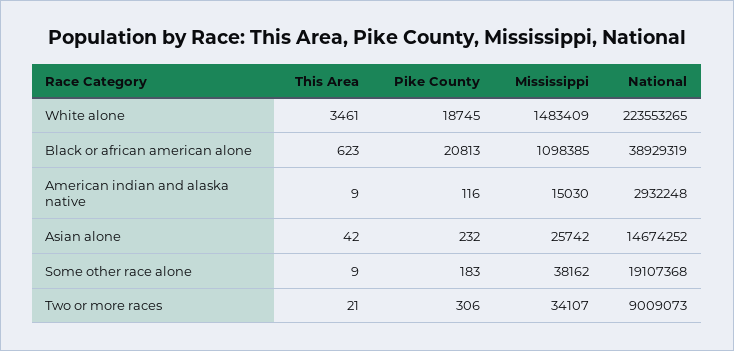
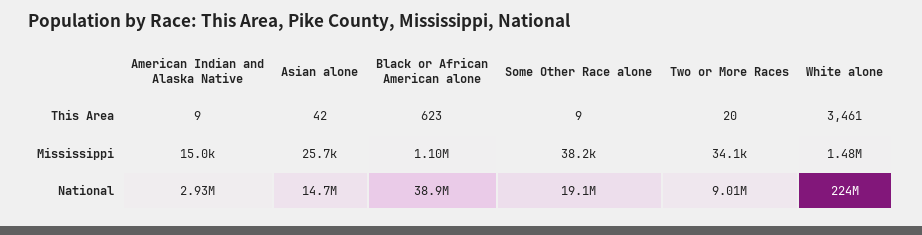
Pike County, White alone: 18745 -> none
Pike County, Black or african american alone: 20813 -> none
Pike County, American indian and alaska native: 116 -> none
Pike County, Asian alone: 232 -> none
Pike County, Some other race alone: 183 -> none
This Area, Two or more races: 21 -> 20
Pike County, Two or more races: 306 -> none

